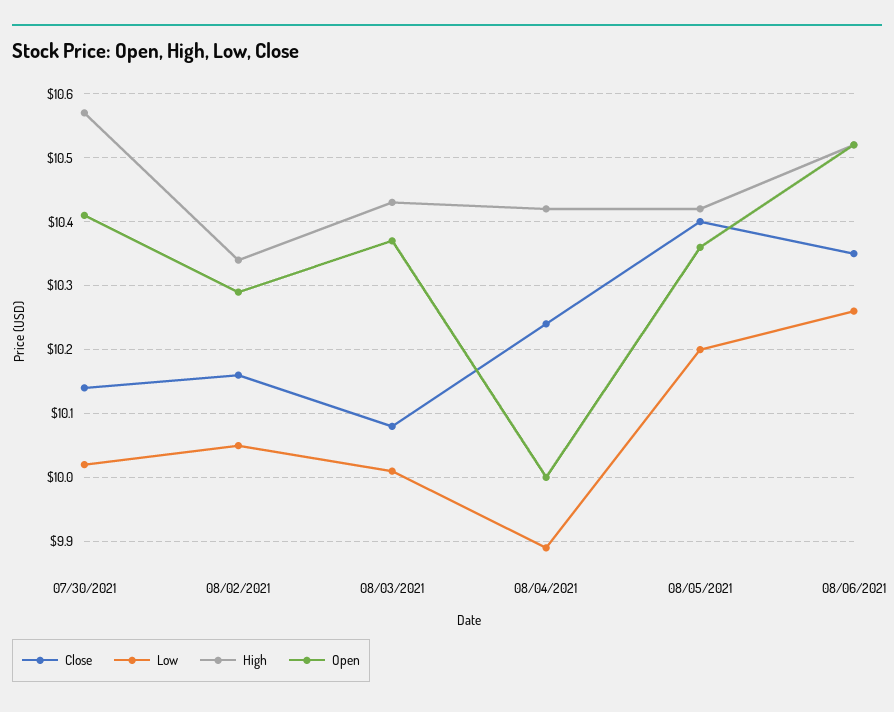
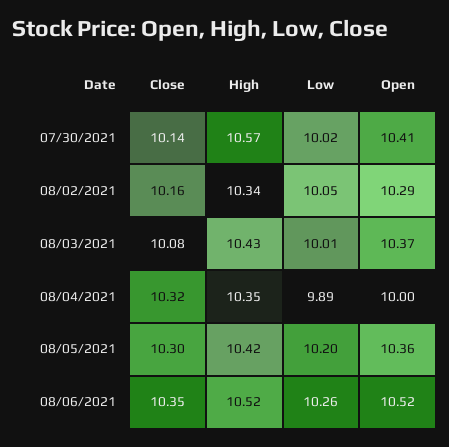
Close, 08/04/2021: 10.24 -> 10.32
High, 08/04/2021: 10.42 -> 10.35
Close, 08/05/2021: 10.4 -> 10.3

